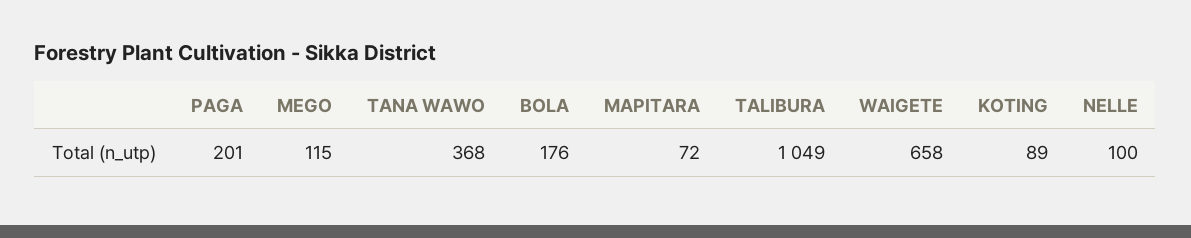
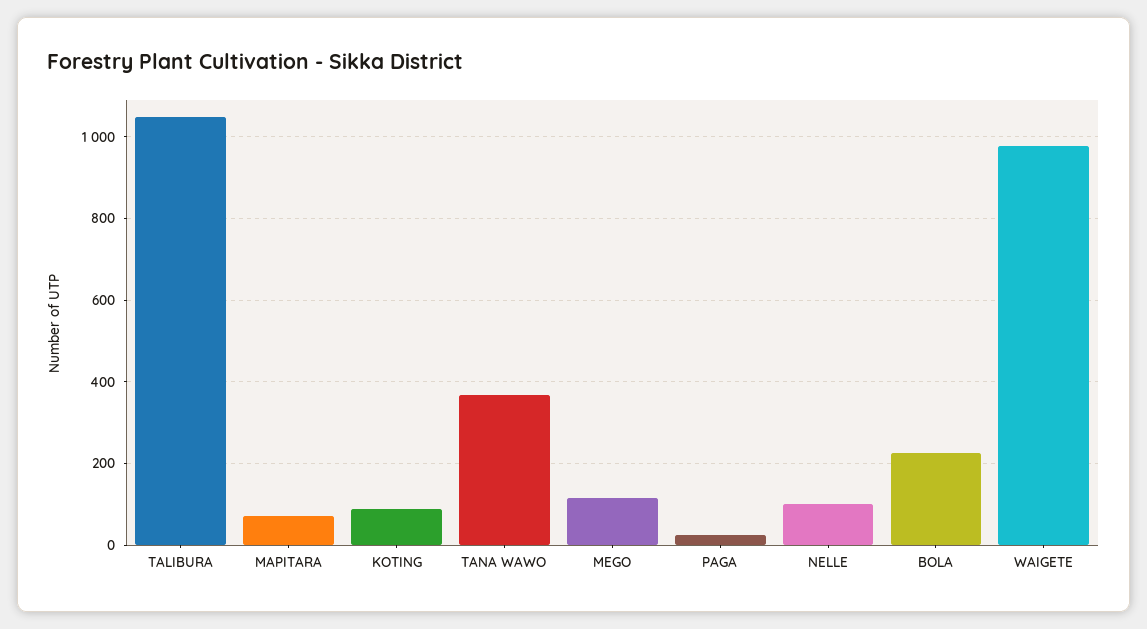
PAGA: 201 -> 20
BOLA: 176 -> 220
WAIGETE: 658 -> 980

